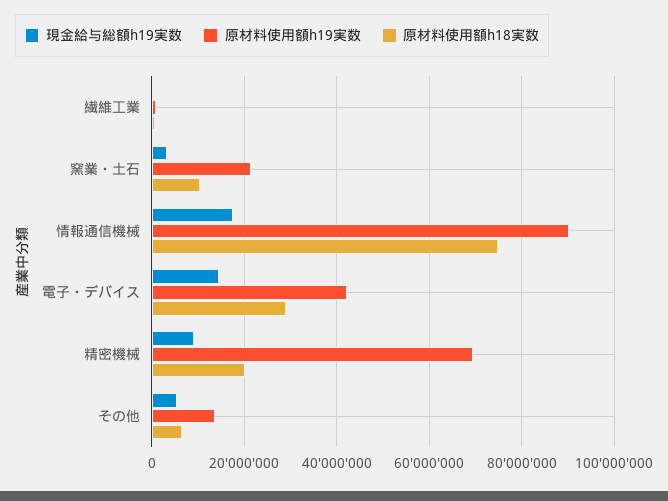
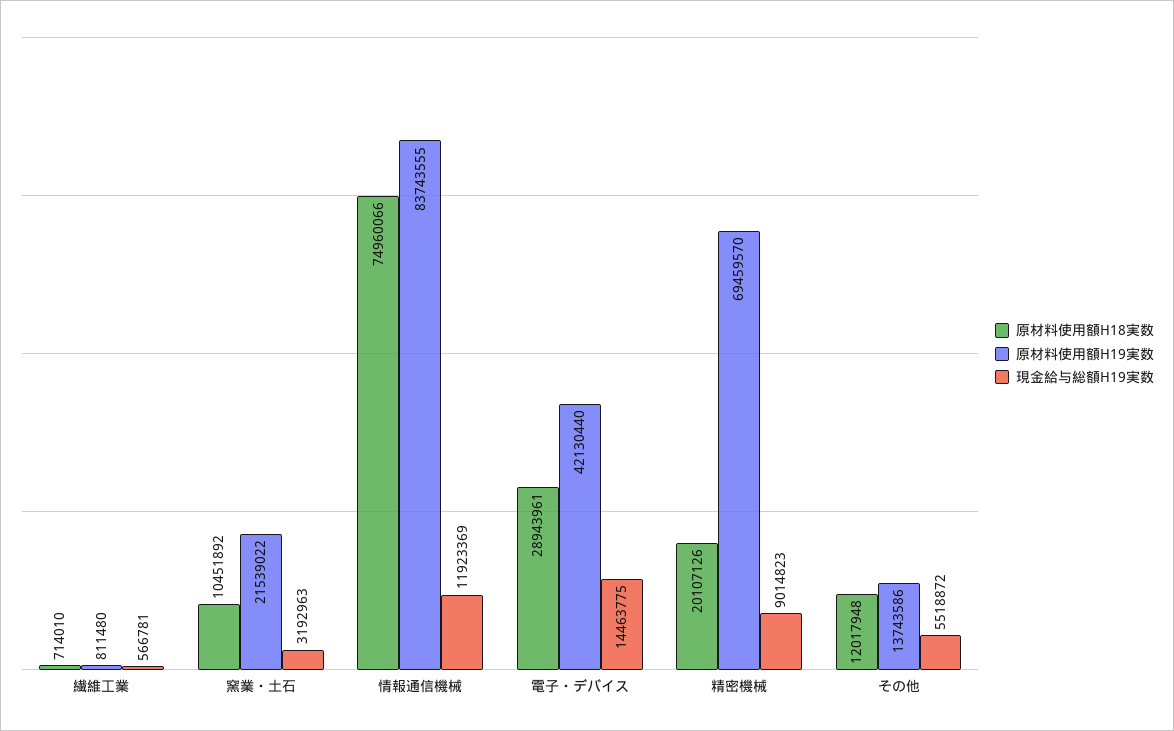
現金給与総額h19実数, 情報通信機械: 18000000 -> 11923369
原材料使用額h19実数, 情報通信機械: 90000000 -> 83743555
原材料使用額h18実数, その他: 6000000 -> 12017948

